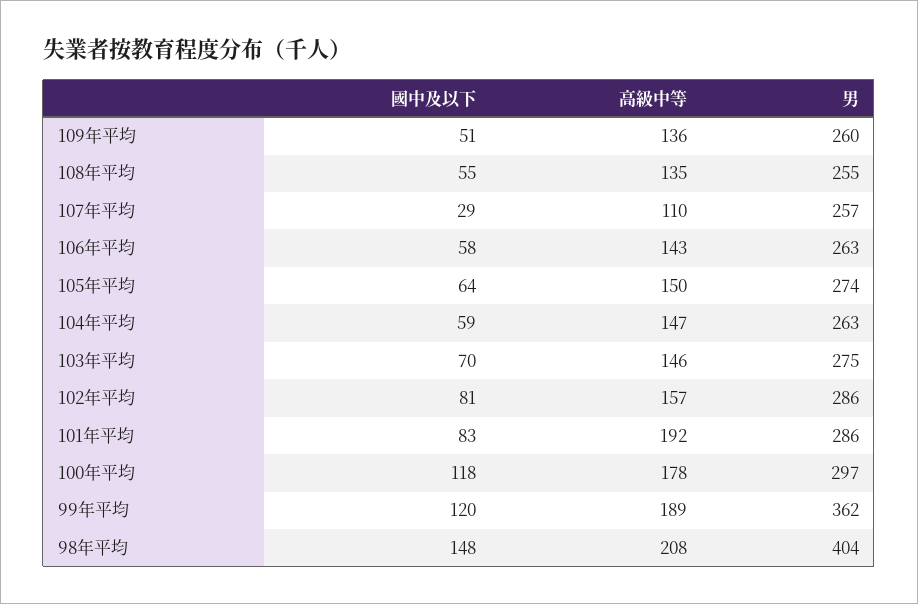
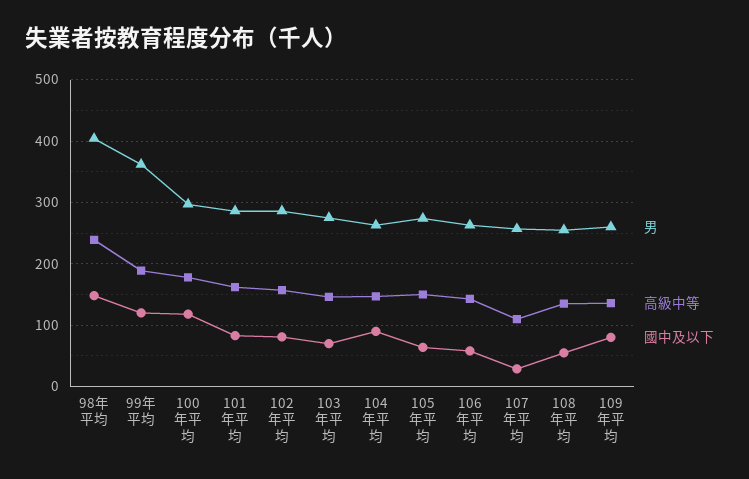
國中及以下, 109年平均: 51 -> 80
國中及以下, 104年平均: 59 -> 90
高級中等, 101年平均: 192 -> 160
高級中等, 98年平均: 208 -> 240

